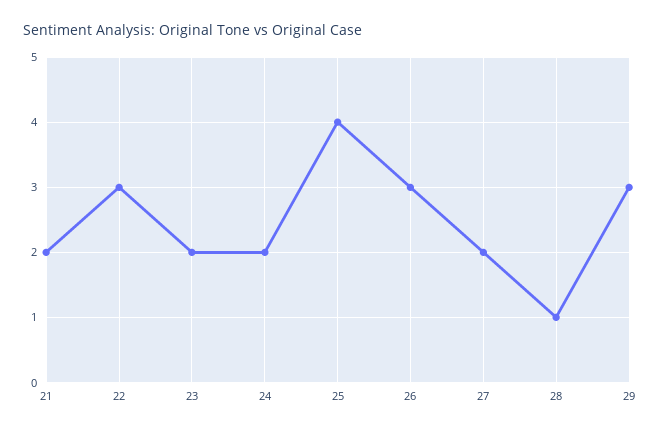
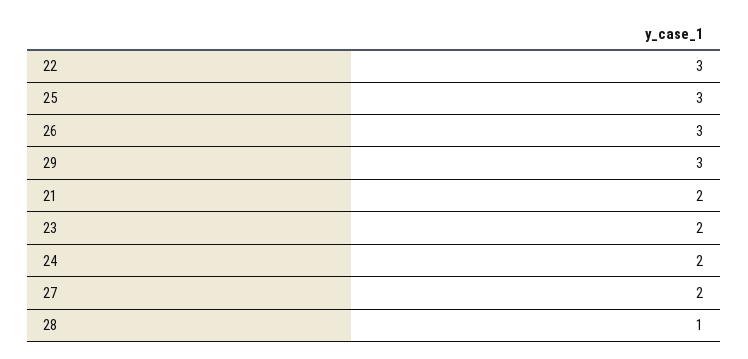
25: 4 -> 3

